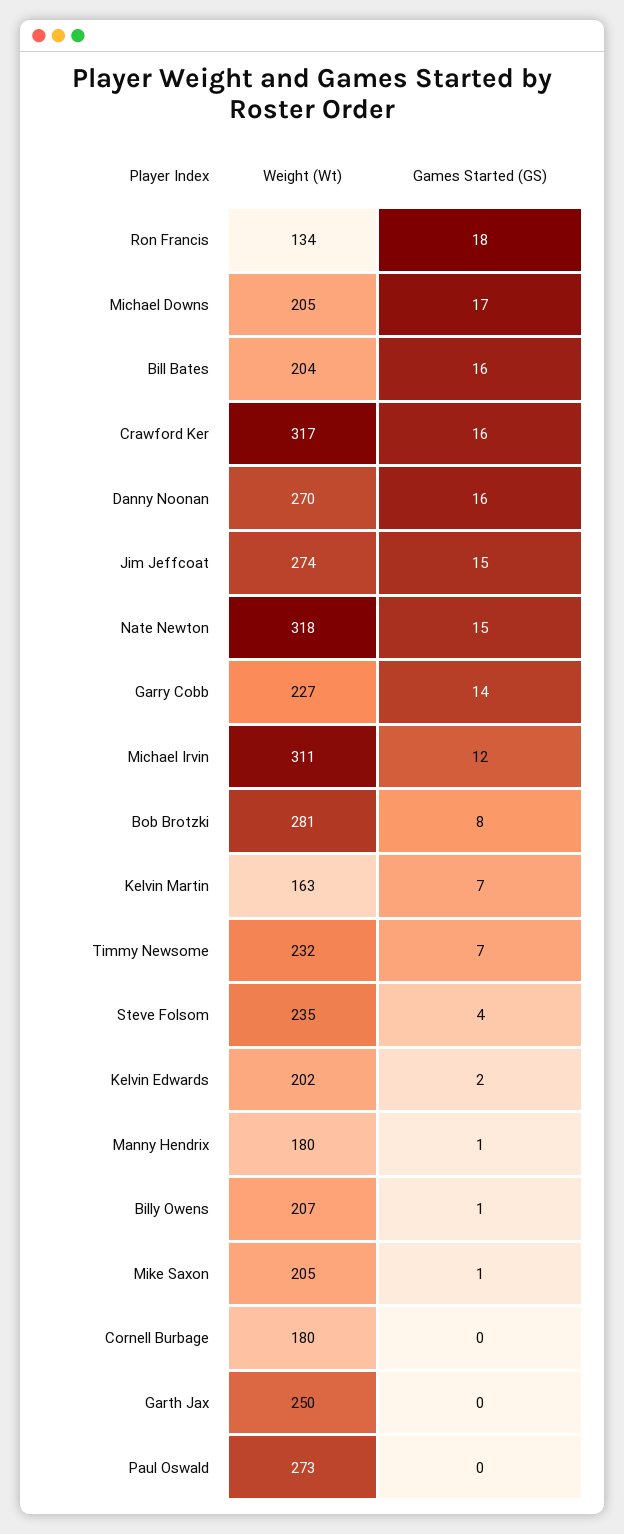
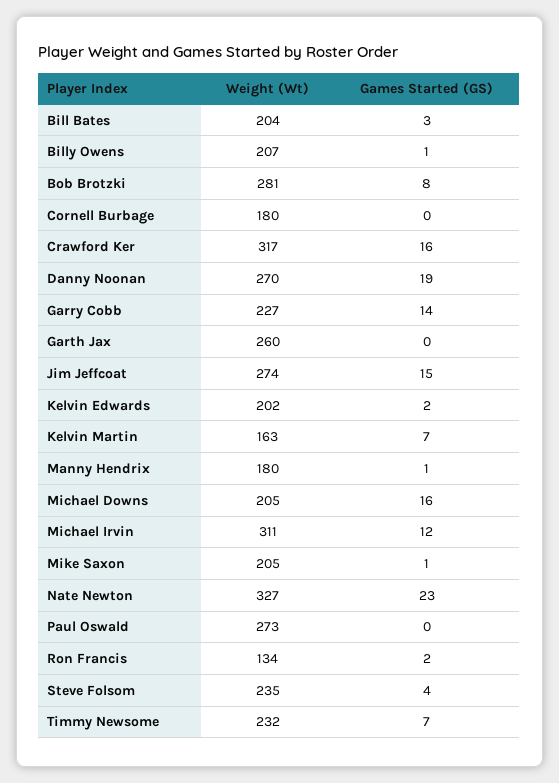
Games Started (GS), Ron Francis: 18 -> 2
Games Started (GS), Michael Downs: 17 -> 16
Games Started (GS), Bill Bates: 16 -> 3
Games Started (GS), Danny Noonan: 16 -> 19
Weight (Wt), Nate Newton: 318 -> 327
Games Started (GS), Nate Newton: 15 -> 23
Weight (Wt), Garth Jax: 250 -> 260

